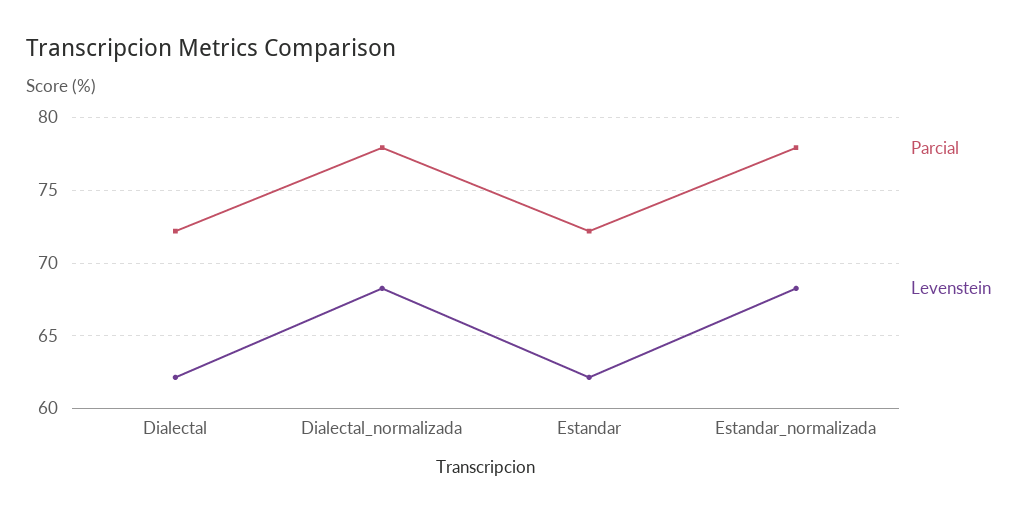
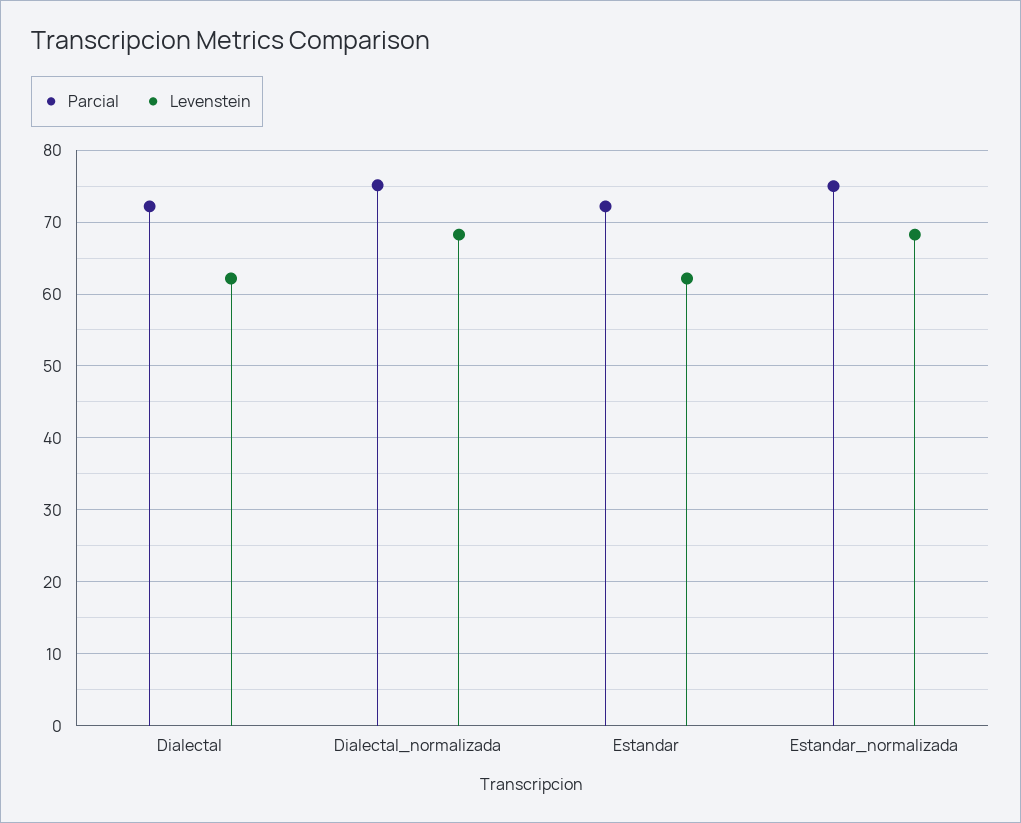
Parcial, Dialectal_normalizada: 78 -> 75
Parcial, Estandar_normalizada: 78 -> 75

